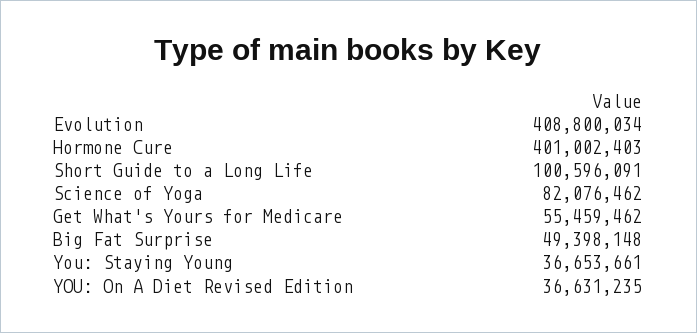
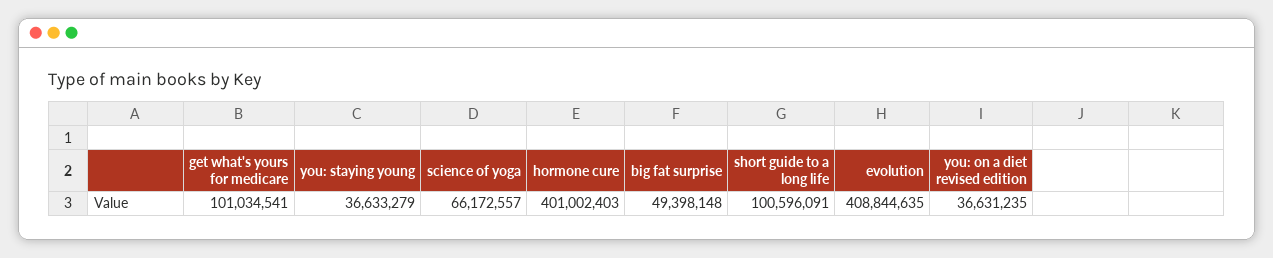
Evolution: 408800034 -> 408844635
Science of Yoga: 82076462 -> 66172557
Get What's Yours for Medicare: 55459462 -> 101034541
You: Staying Young: 36653661 -> 36633279

